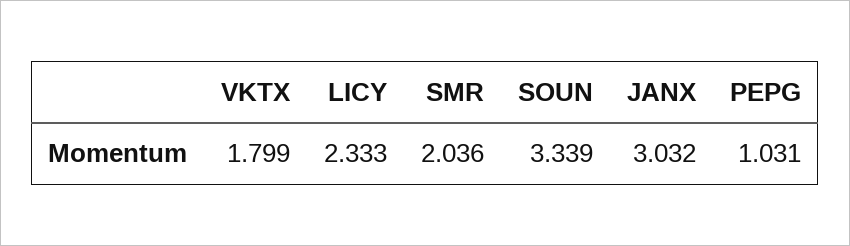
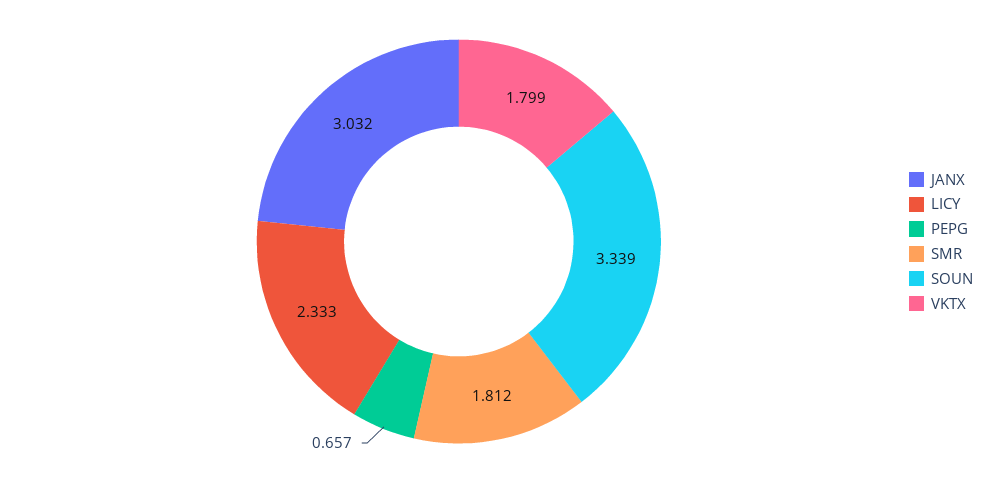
SMR: 2.036 -> 1.812
PEPG: 1.031 -> 0.657

